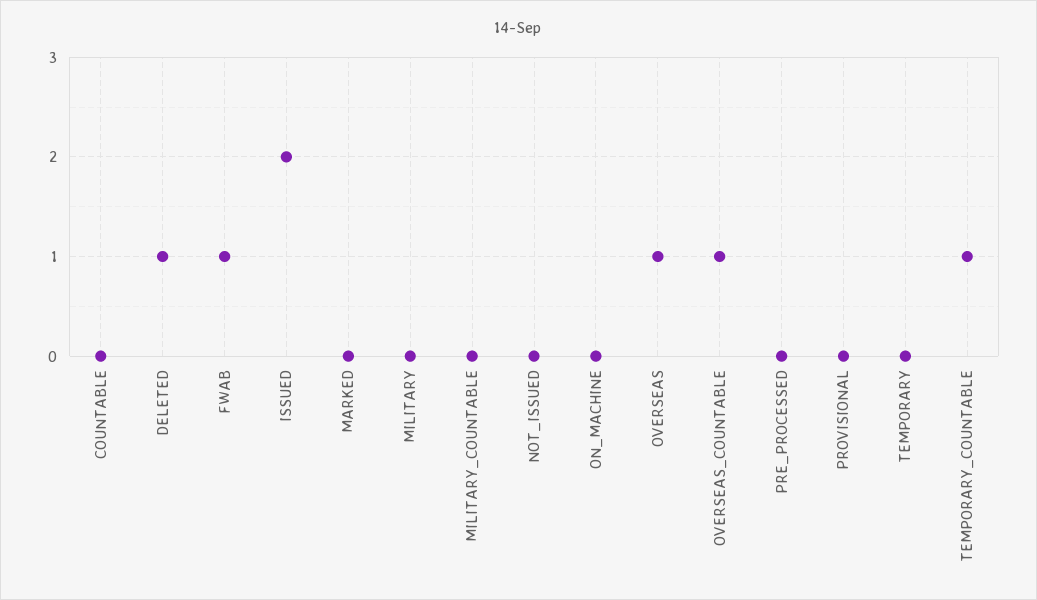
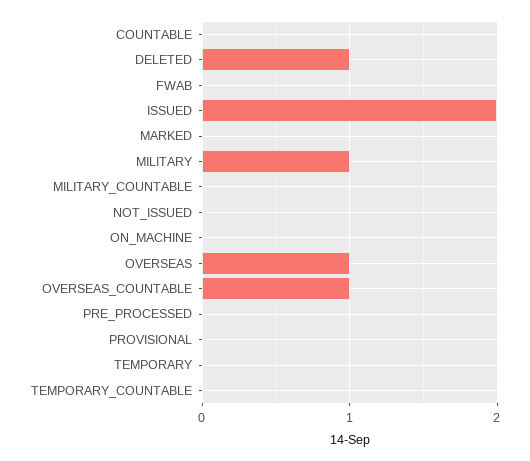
FWAB: 1 -> 0
MILITARY: 0 -> 1
TEMPORARY_COUNTABLE: 1 -> 0

